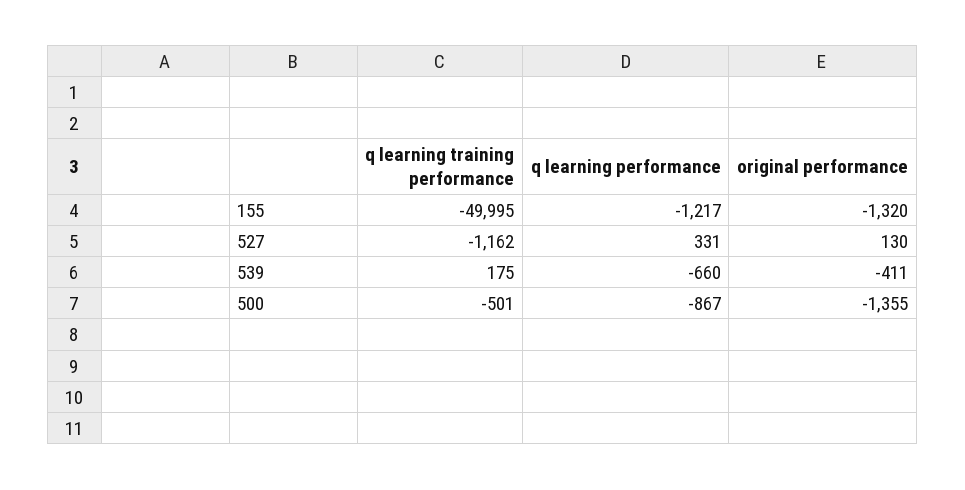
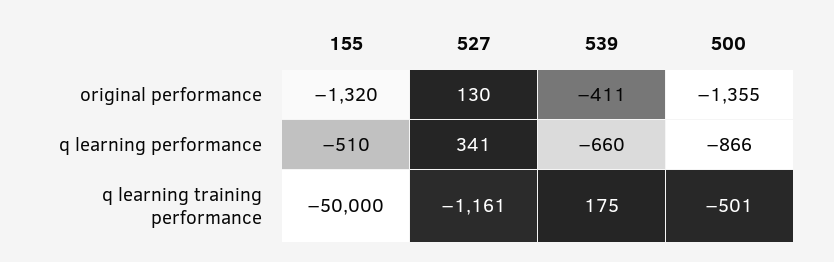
q learning training performance, 155: -49995 -> -50000
q learning performance, 155: -1217 -> -510
q learning training performance, 527: -1162 -> -1161
q learning performance, 527: 331 -> 341
q learning performance, 500: -867 -> -866

